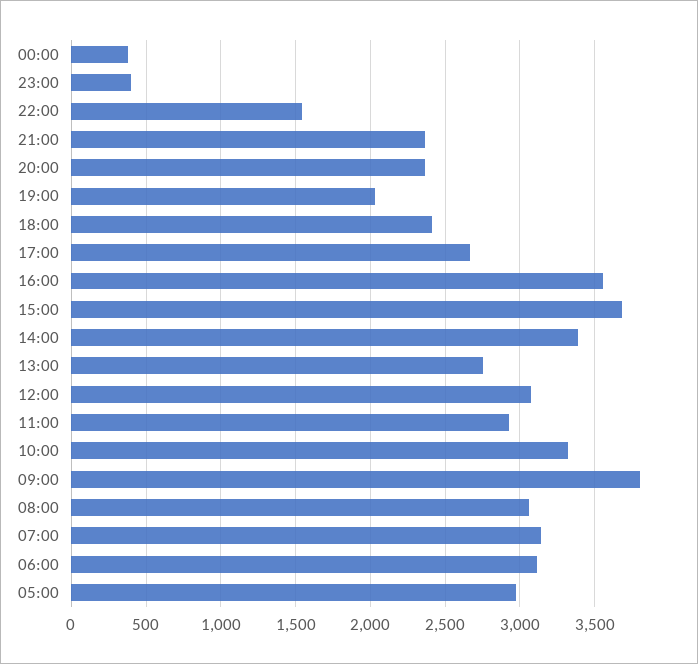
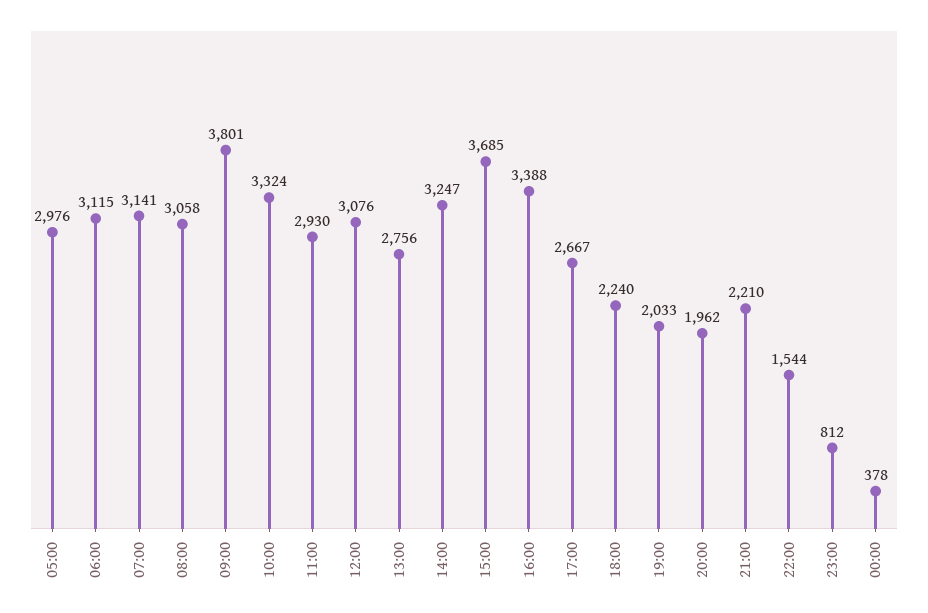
23:00: 400 -> 812
21:00: 2350 -> 2210
20:00: 2350 -> 1962
18:00: 2400 -> 2240
16:00: 3550 -> 3388
14:00: 3400 -> 3247

